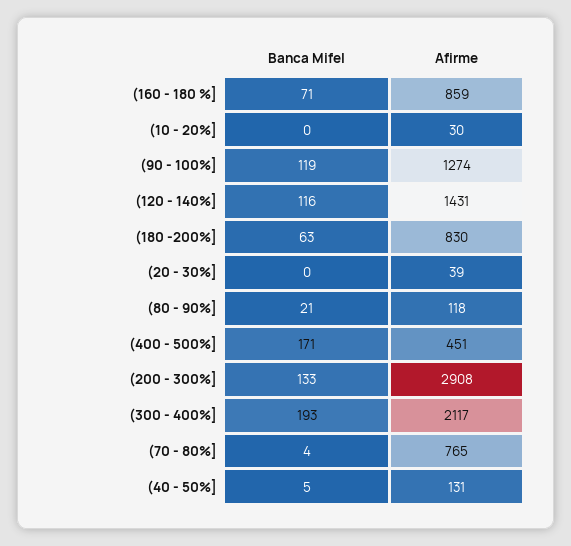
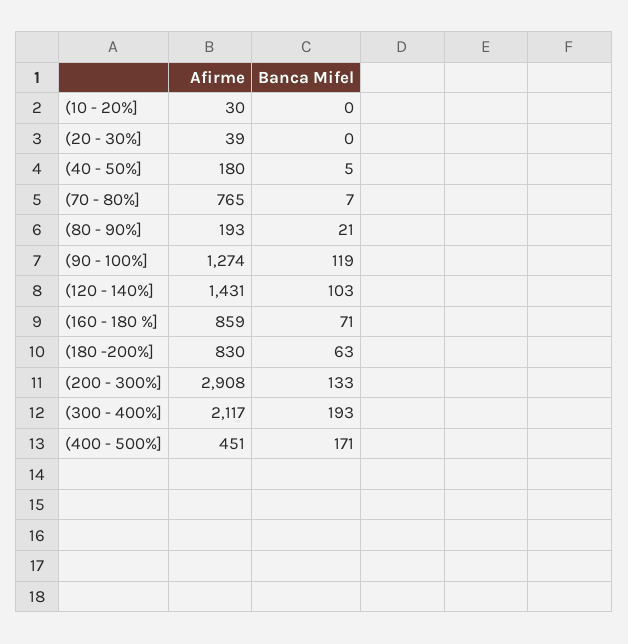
Banca Mifel, (120 - 140%]: 116 -> 103
Afirme, (80 - 90%]: 118 -> 193
Banca Mifel, (70 - 80%]: 4 -> 7
Afirme, (40 - 50%]: 131 -> 180

